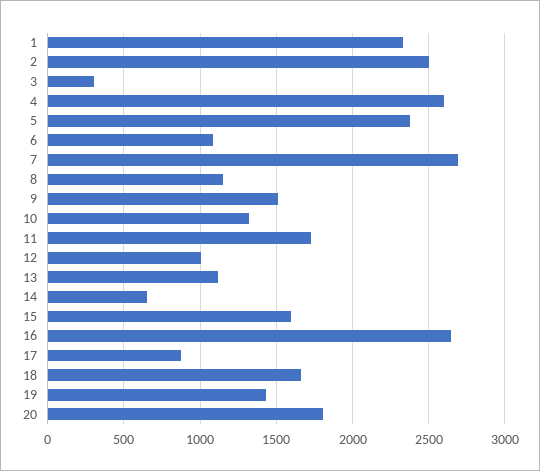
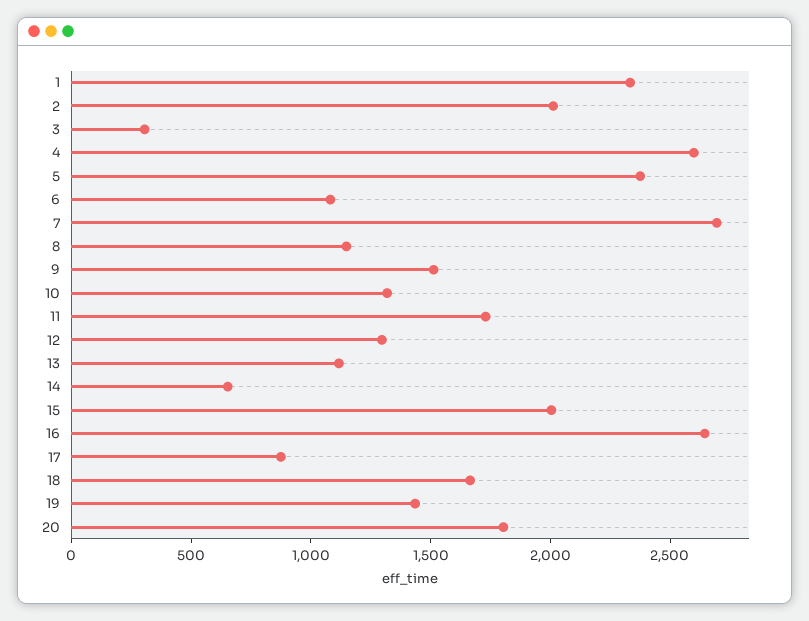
2: 2500 -> 2000
12: 1000 -> 1300
15: 1600 -> 2000

